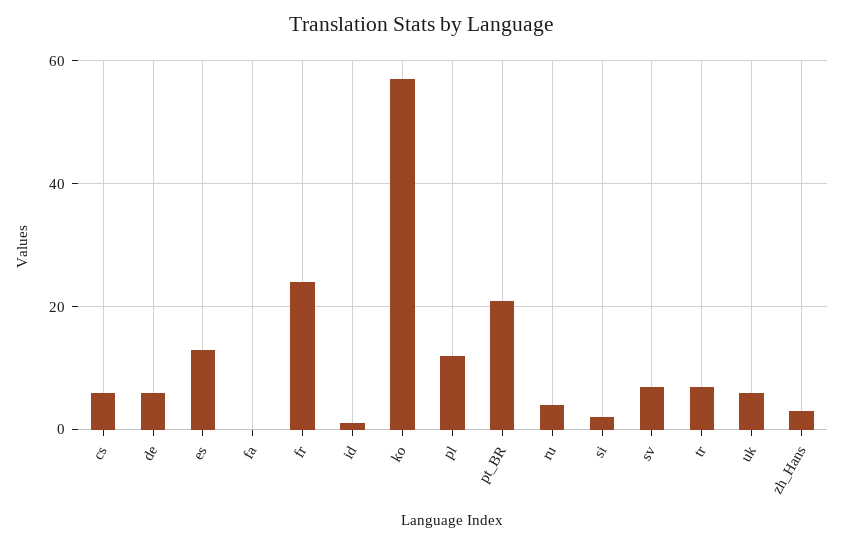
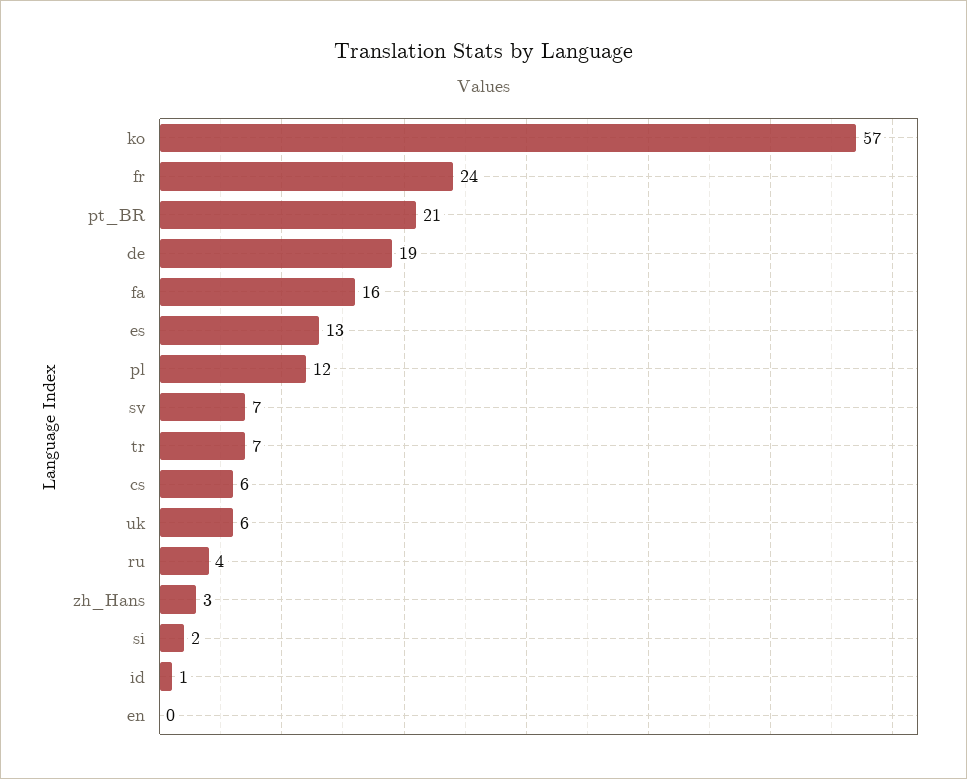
de: 5 -> 19
fa: 0 -> 16
en: none -> 0

